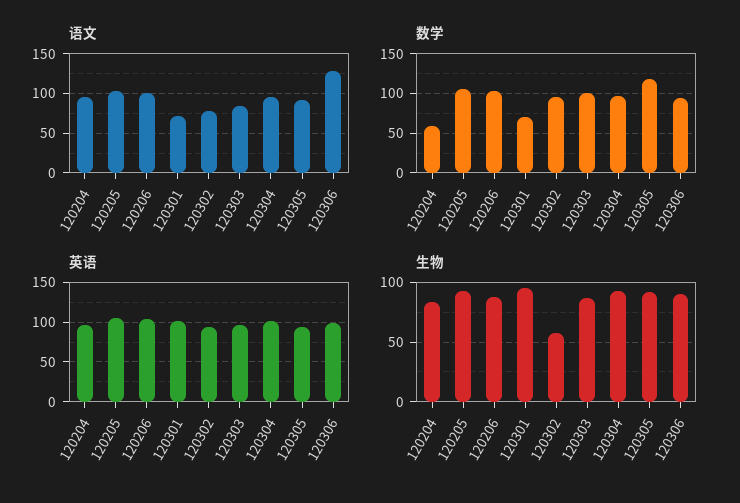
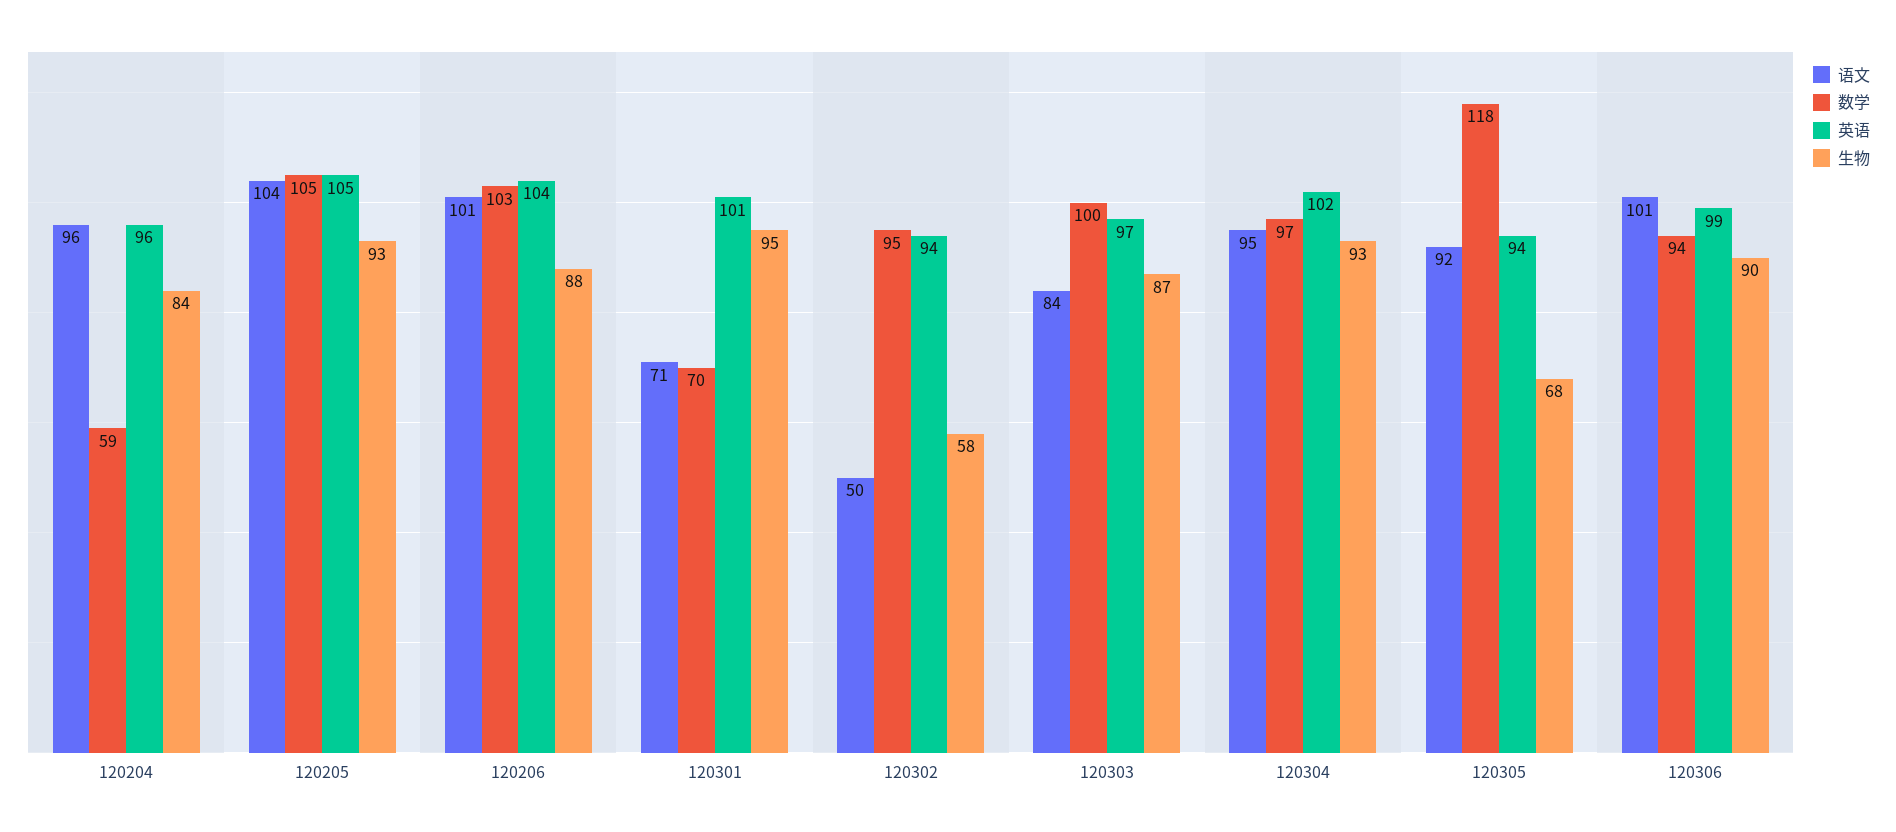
语文, 120302: 80 -> 50
语文, 120306: 130 -> 101
生物, 120305: 90 -> 68

